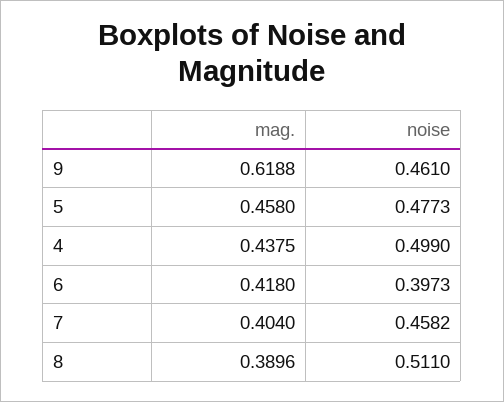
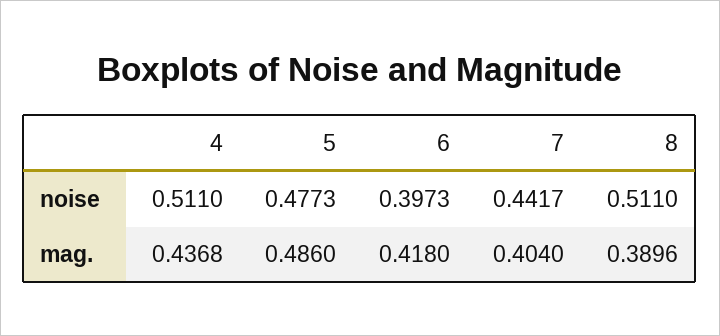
mag., 9: 0.6188 -> none
noise, 9: 0.461 -> none
mag., 5: 0.458 -> 0.486
mag., 4: 0.4375 -> 0.4368
noise, 4: 0.499 -> 0.511
noise, 7: 0.4582 -> 0.4417

